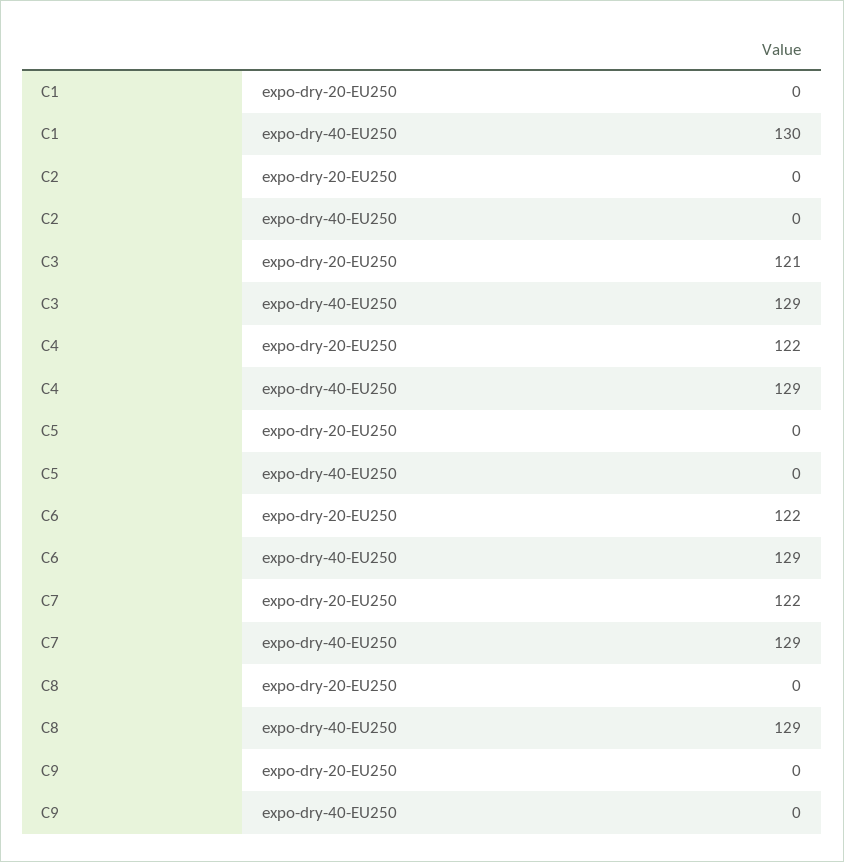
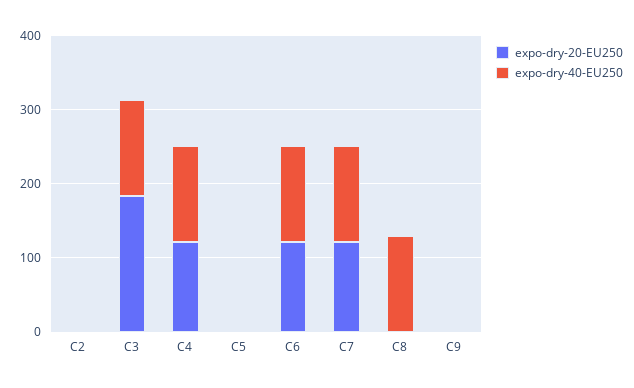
expo-dry-20-EU250, C1: 0 -> none
expo-dry-40-EU250, C1: 130 -> none
expo-dry-20-EU250, C3: 121 -> 180

